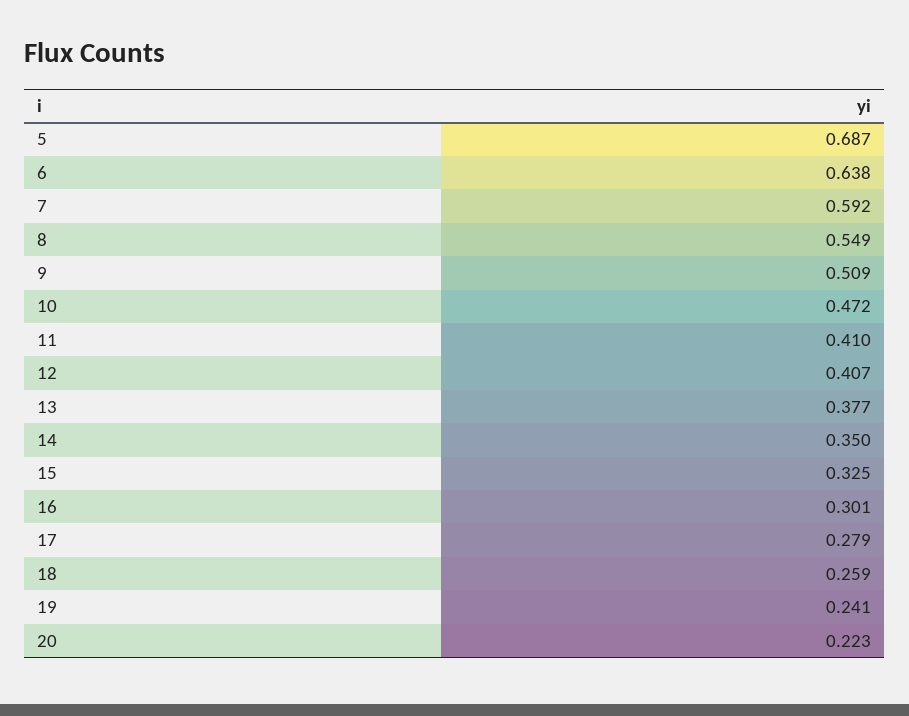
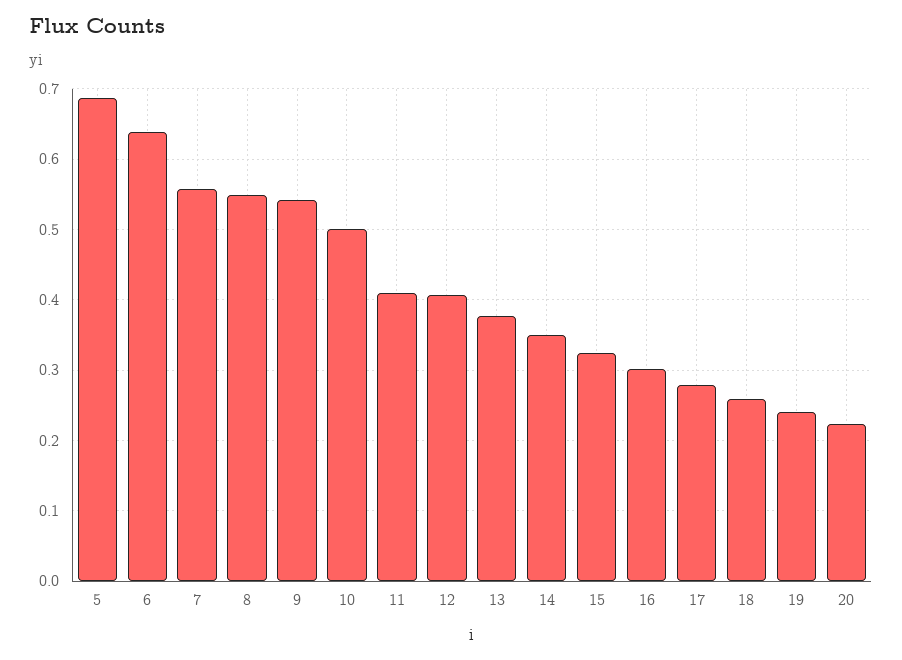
7: 0.592 -> 0.56
9: 0.509 -> 0.54
10: 0.472 -> 0.5

